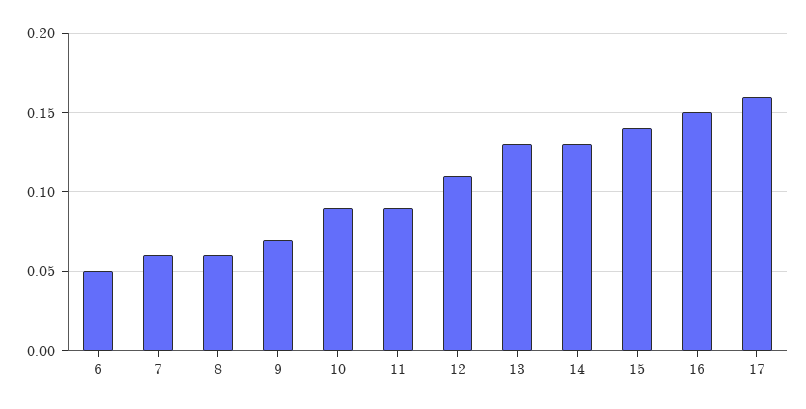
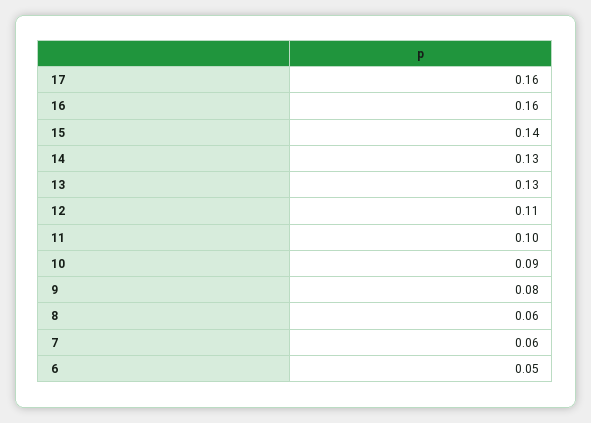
9: 0.07 -> 0.08
11: 0.09 -> 0.1
16: 0.15 -> 0.16

